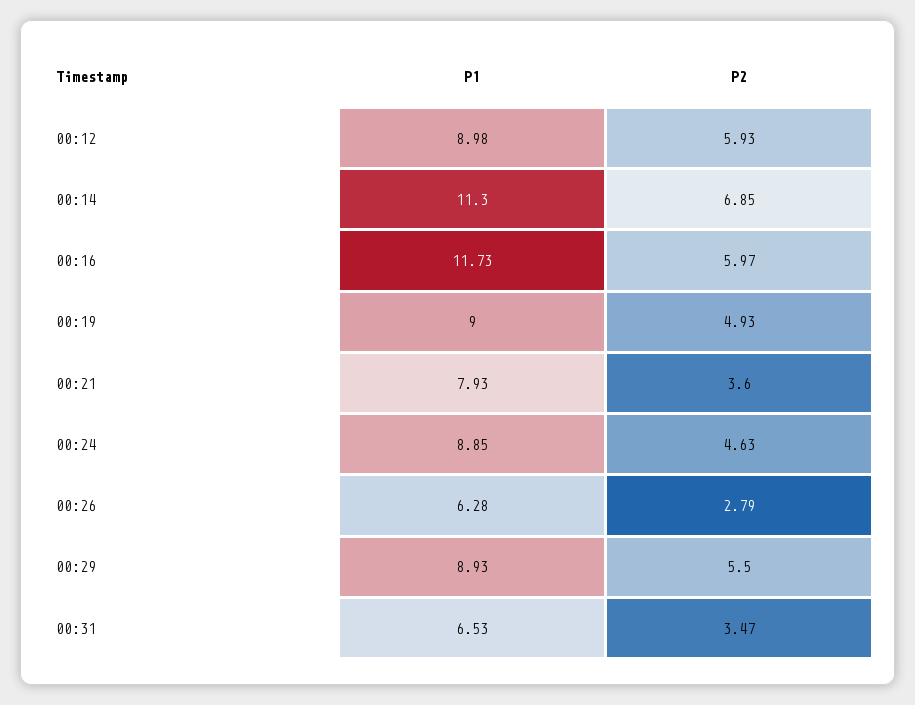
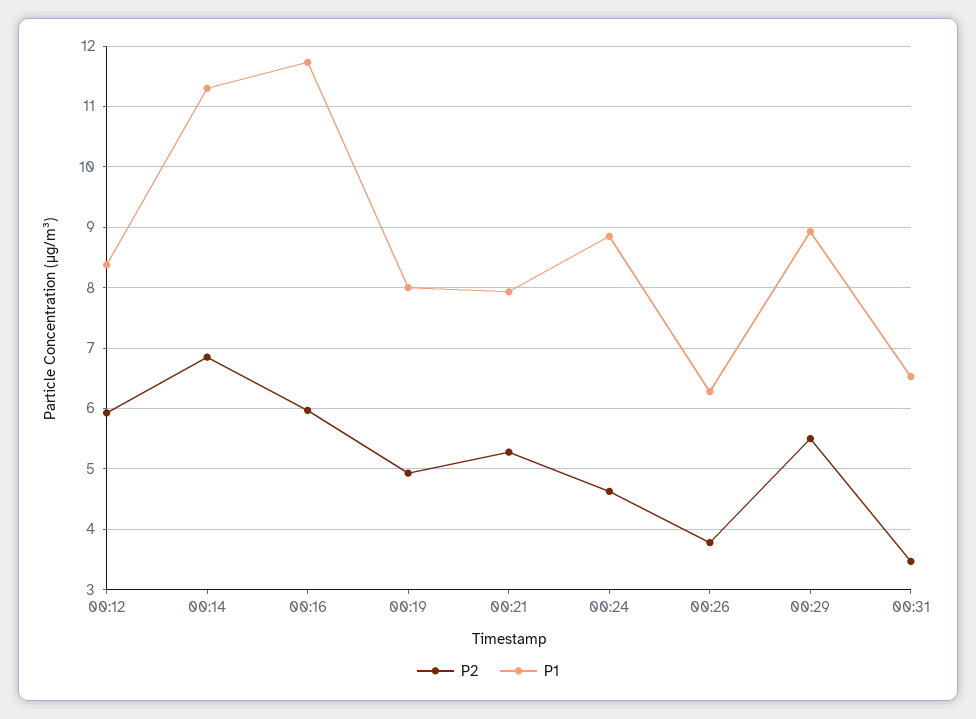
P1, 00:12: 8.98 -> 8.4
P1, 00:19: 9 -> 8
P2, 00:21: 3.6 -> 5.3
P2, 00:26: 2.79 -> 3.8

